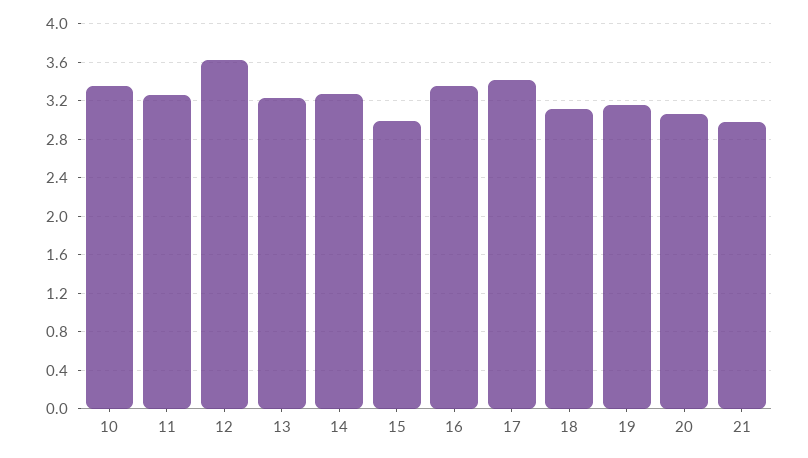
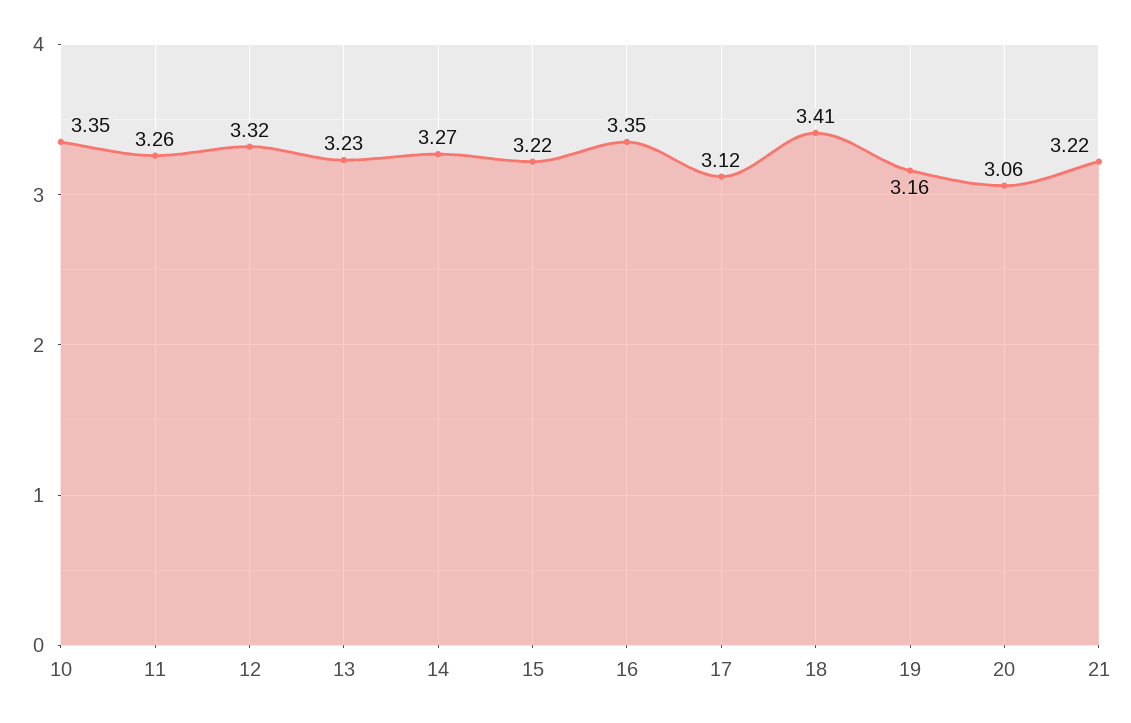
12: 3.6 -> 3.32
15: 3 -> 3.22
17: 3.4 -> 3.12
18: 3.1 -> 3.41
21: 3 -> 3.22

